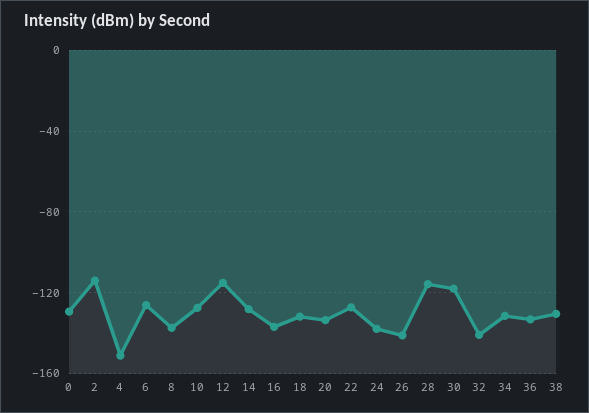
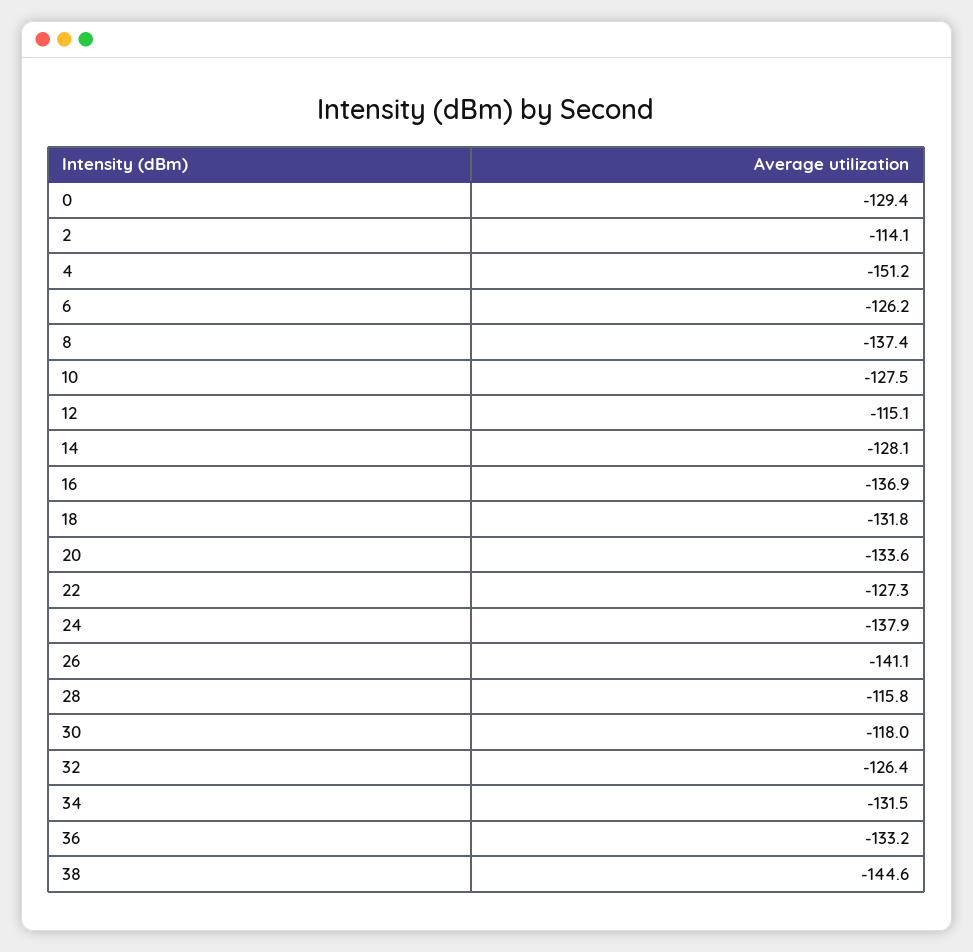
32: -140 -> -126.4
38: -130 -> -144.6

